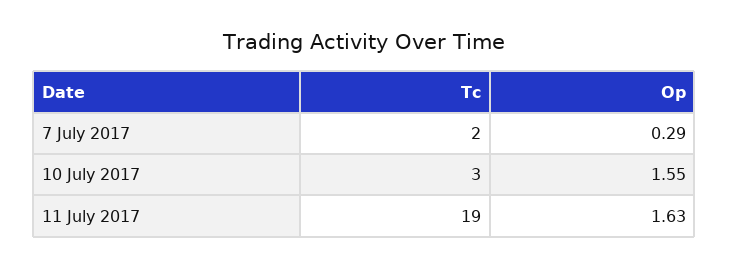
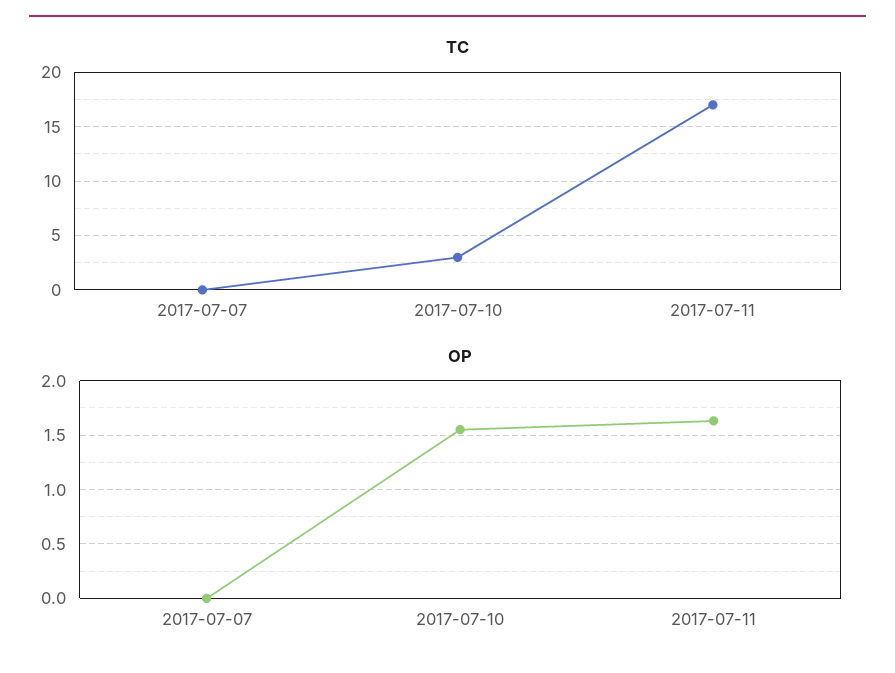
Tc, 7 July 2017: 2 -> 0
Op, 7 July 2017: 0.29 -> 0
Tc, 11 July 2017: 19 -> 17

